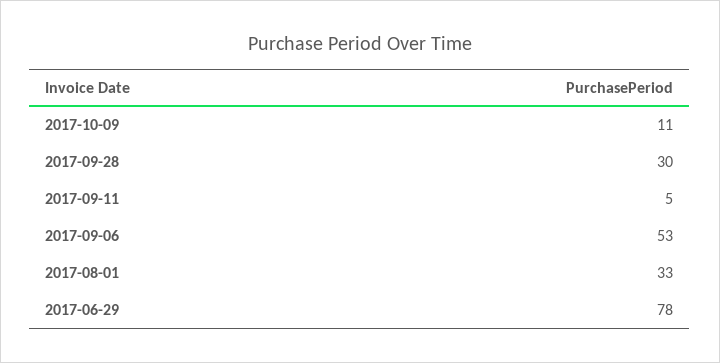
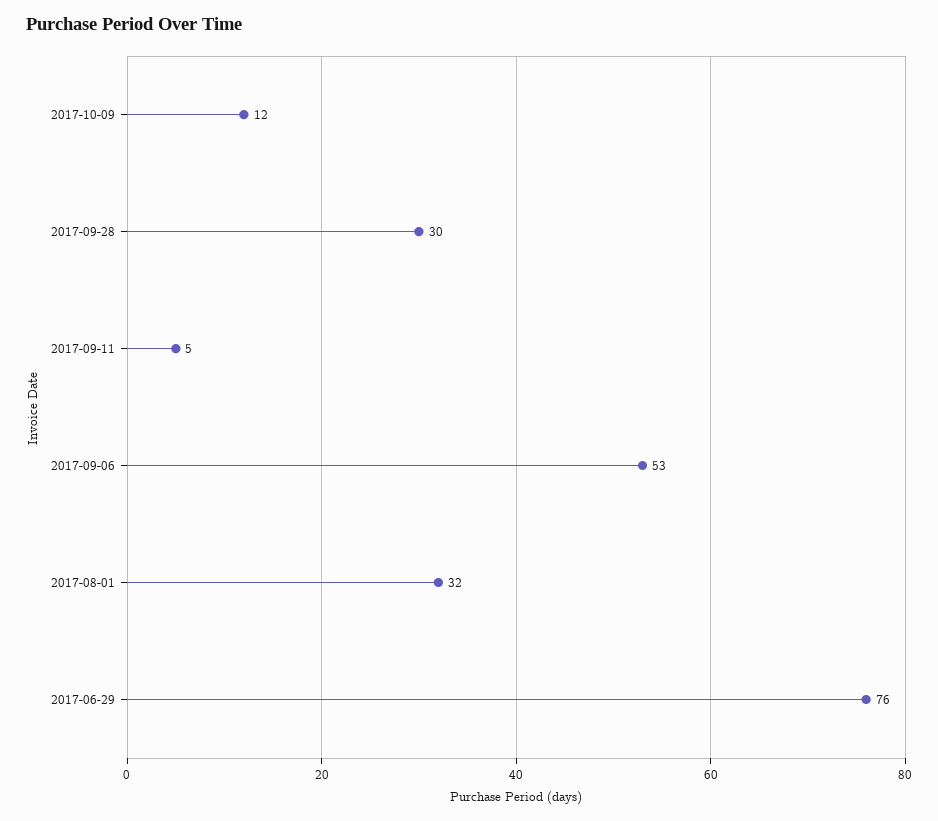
2017-10-09: 11 -> 12
2017-08-01: 33 -> 32
2017-06-29: 78 -> 76

